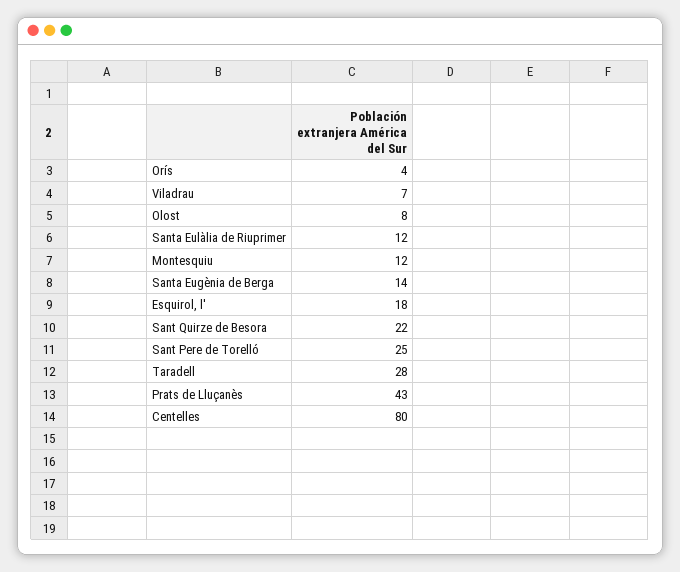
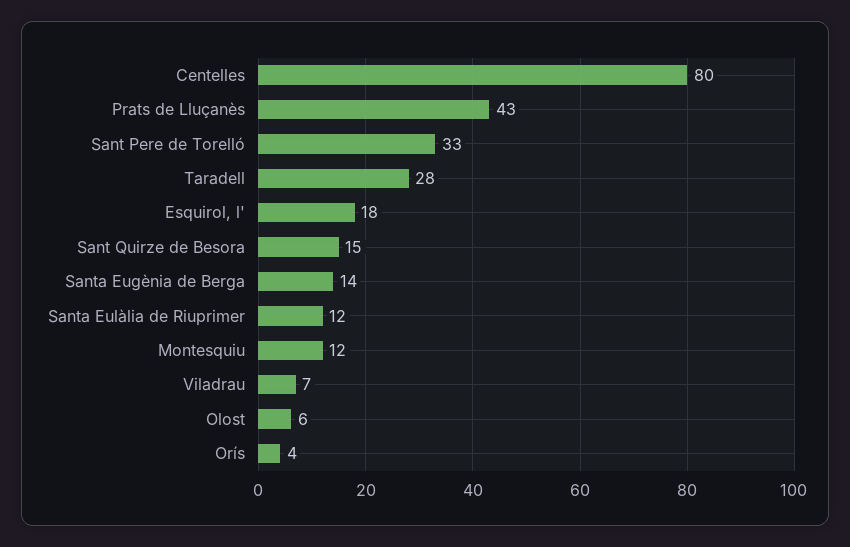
Olost: 8 -> 6
Sant Quirze de Besora: 22 -> 15
Sant Pere de Torelló: 25 -> 33

